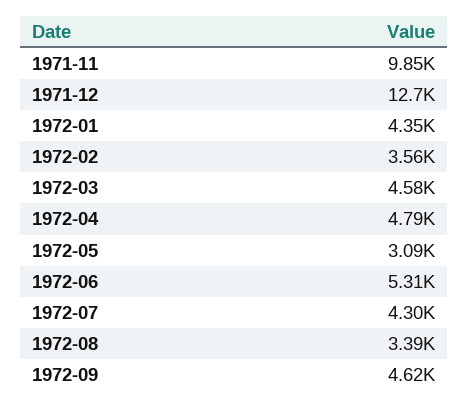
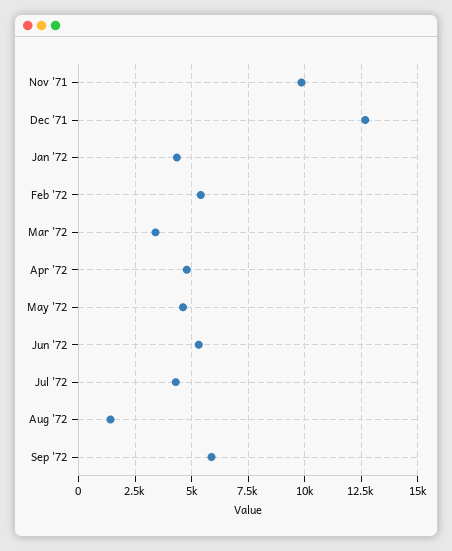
1972-02: 3560 -> 5500
1972-03: 4580 -> 3500
1972-05: 3090 -> 4500
1972-08: 3390 -> 1500
1972-09: 4620 -> 6000

